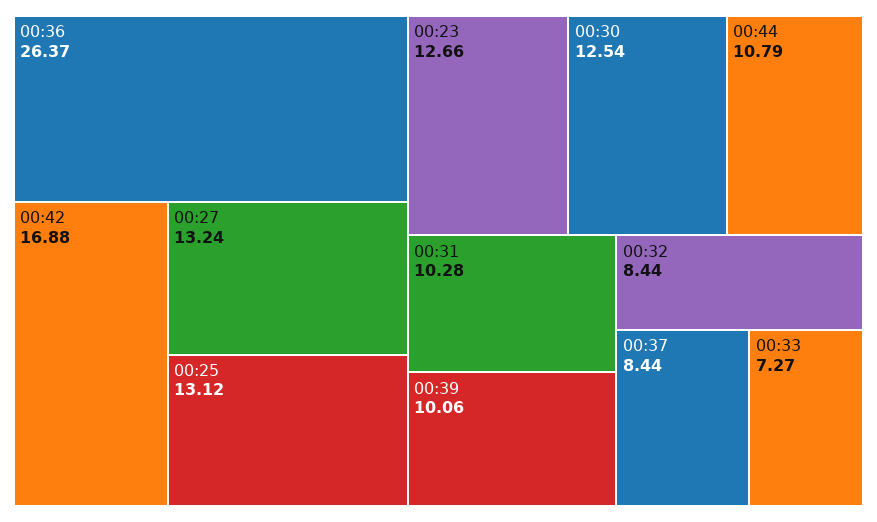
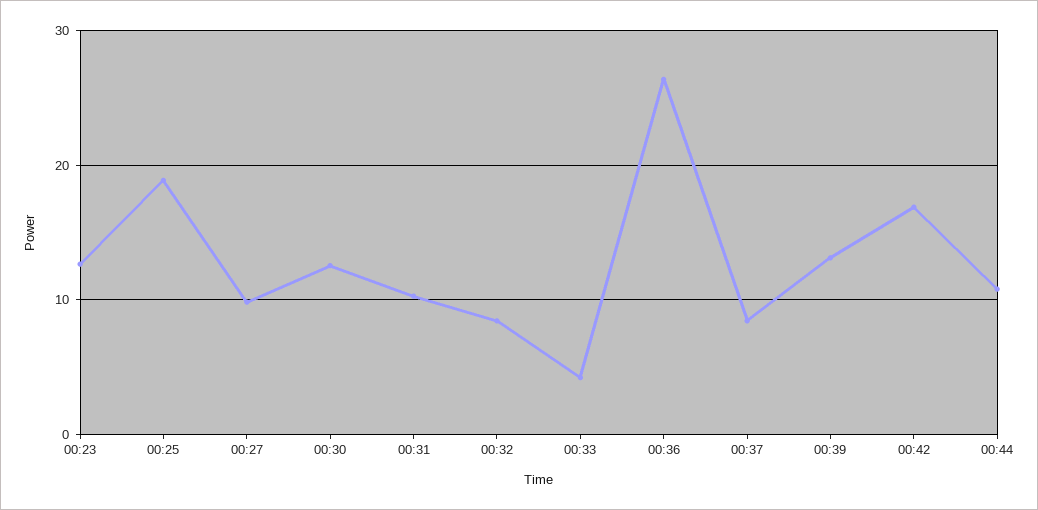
00:27: 13.24 -> 10
00:25: 13.12 -> 19
00:39: 10.06 -> 13
00:33: 7.27 -> 4

